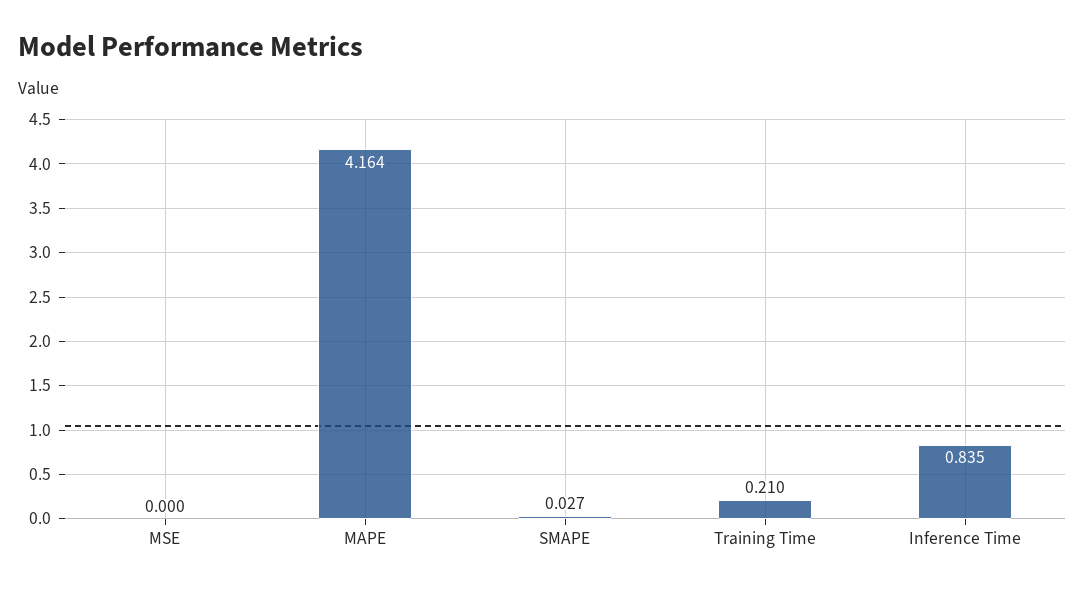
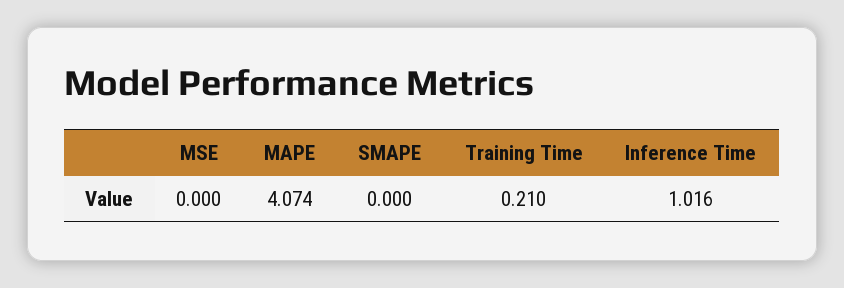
MAPE: 4.164 -> 4.074
SMAPE: 0.027 -> 0
Inference Time: 0.835 -> 1.016

